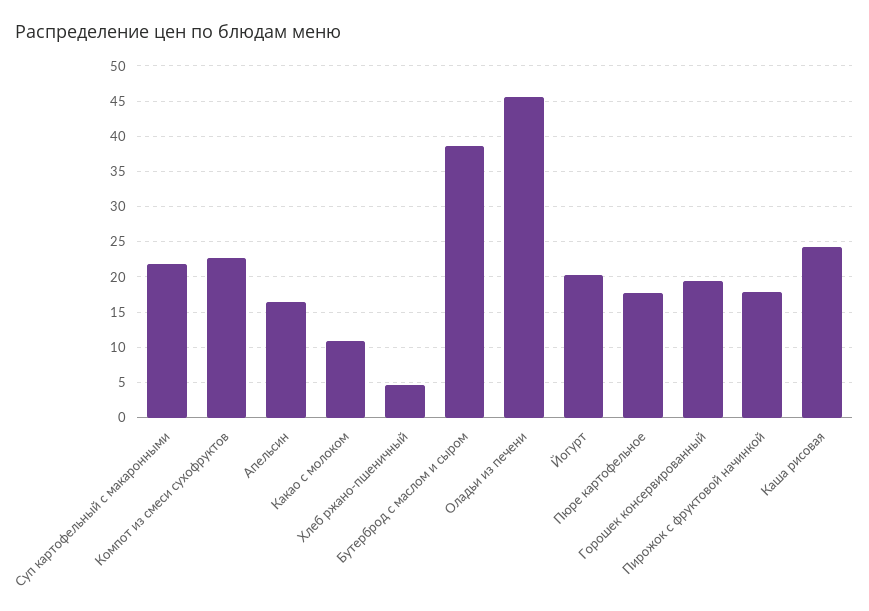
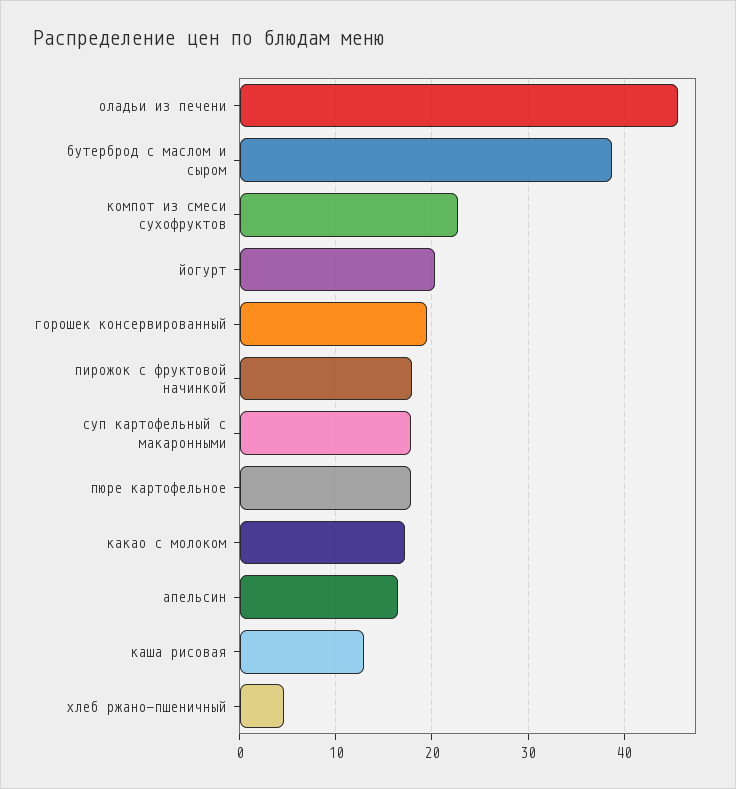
Суп картофельный с макаронными: 22 -> 18
Какао с молоком: 11 -> 17
Каша рисовая: 24 -> 13

